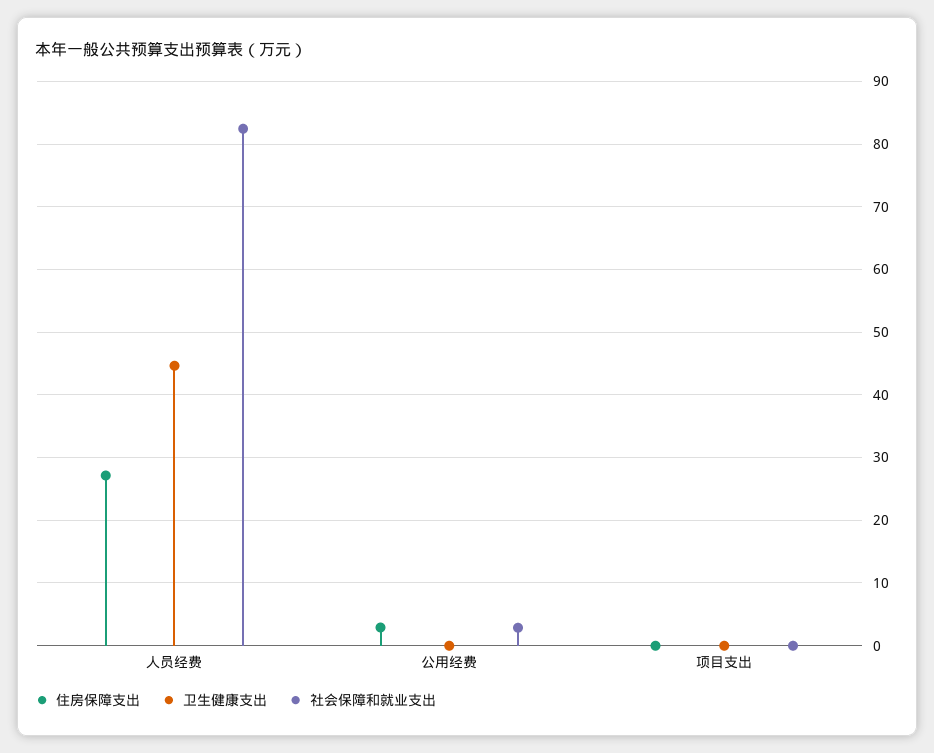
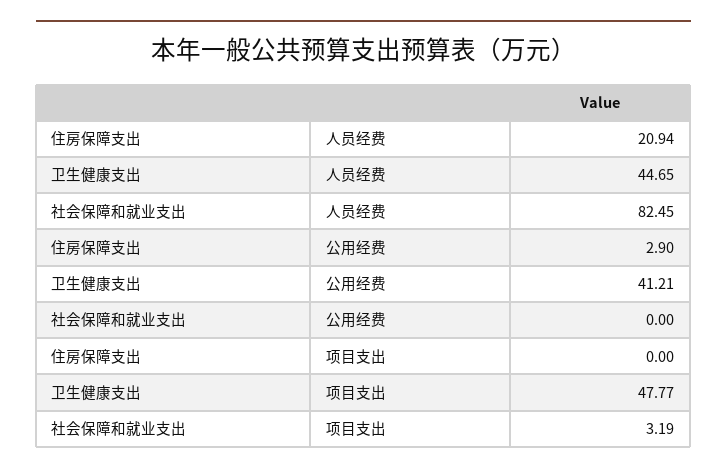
住房保障支出, 人员经费: 27 -> 20.94
卫生健康支出, 公用经费: 0 -> 41.21
社会保障和就业支出, 公用经费: 3 -> 0
卫生健康支出, 项目支出: 0 -> 47.77
社会保障和就业支出, 项目支出: 0 -> 3.19

